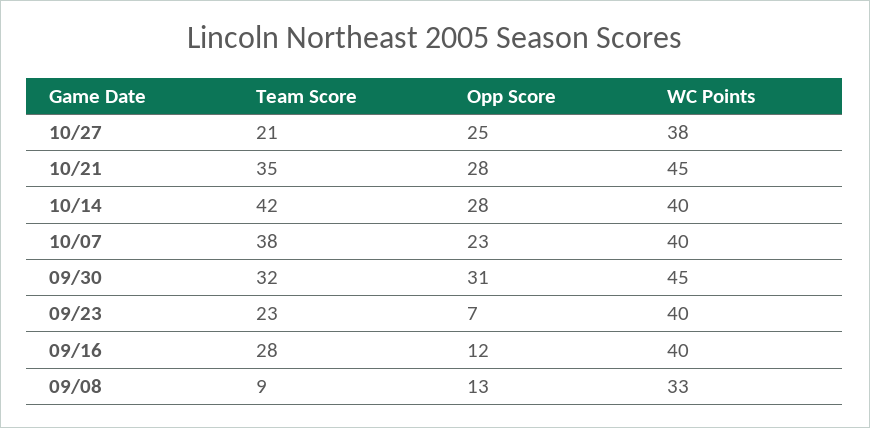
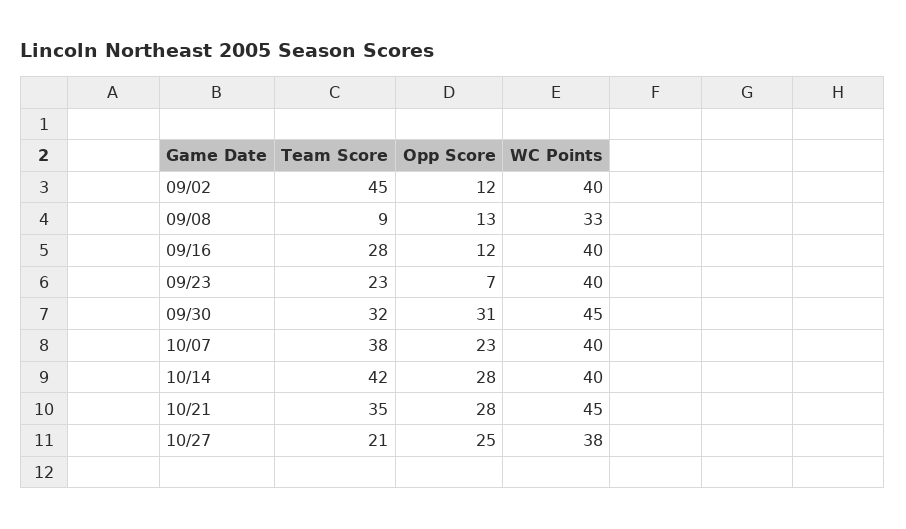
Team Score, 09/02: none -> 45
Opp Score, 09/02: none -> 12
WC Points, 09/02: none -> 40

